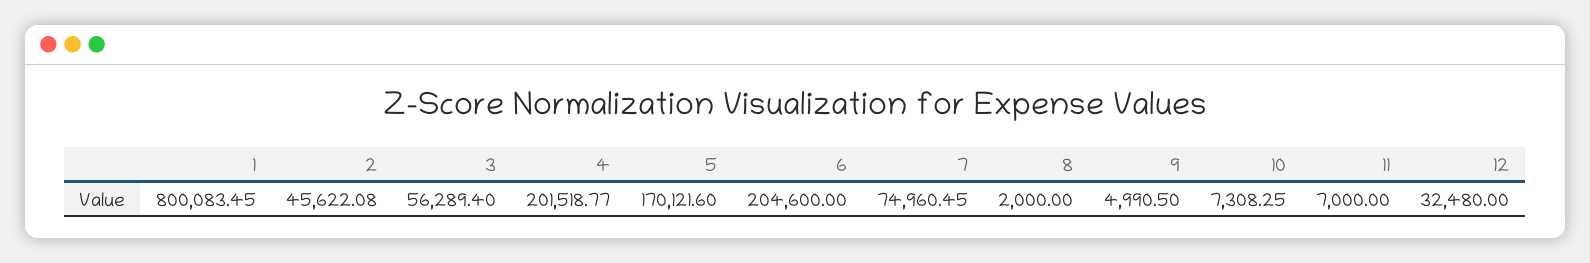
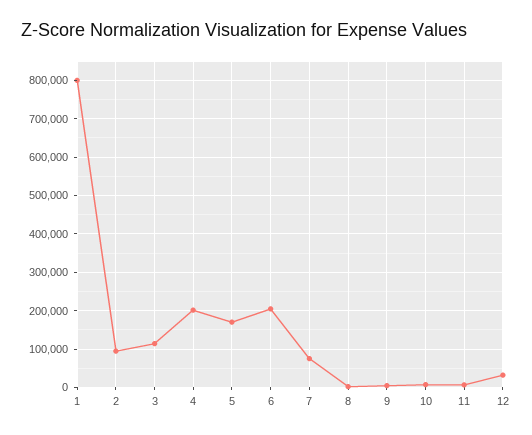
2: 45622.08 -> 100000
3: 56289.4 -> 120000

